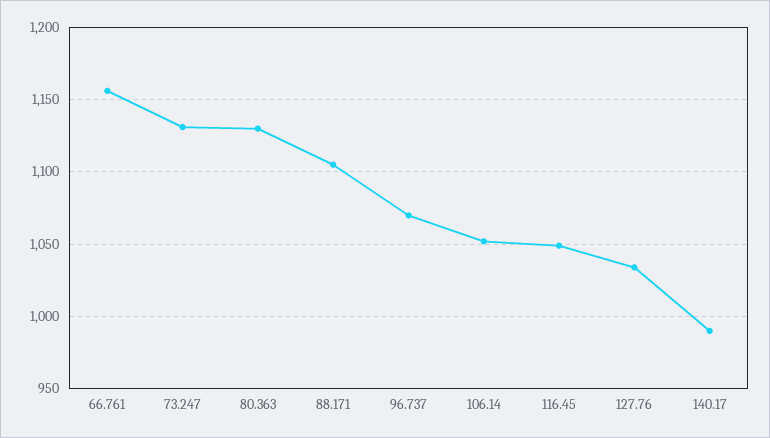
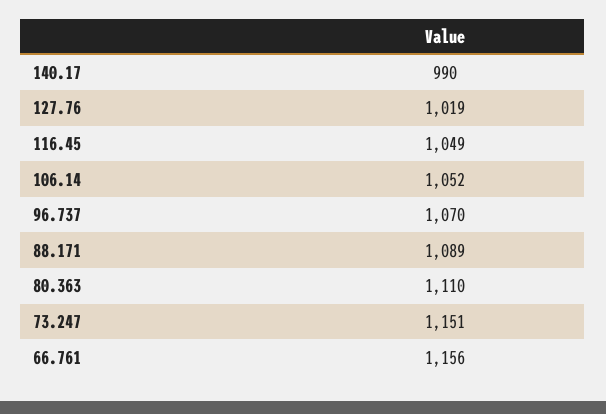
73.247: 1130 -> 1151
80.363: 1130 -> 1110
88.171: 1105 -> 1089
127.76: 1035 -> 1019

